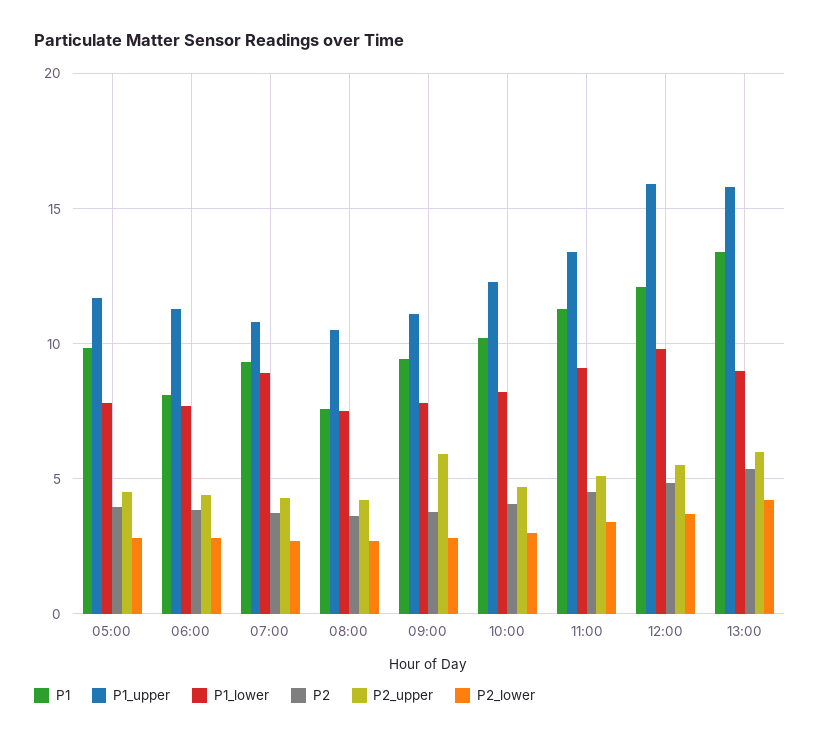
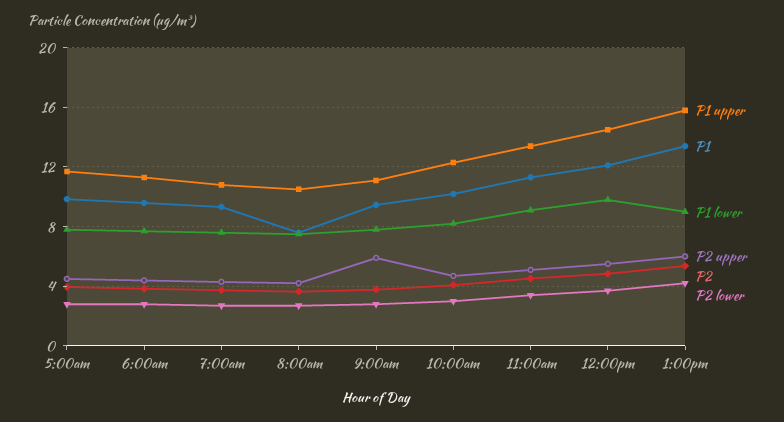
P1, 06:00: 8 -> 9.5
P1_lower, 07:00: 9 -> 7.5
P1_upper, 12:00: 16 -> 14.5

